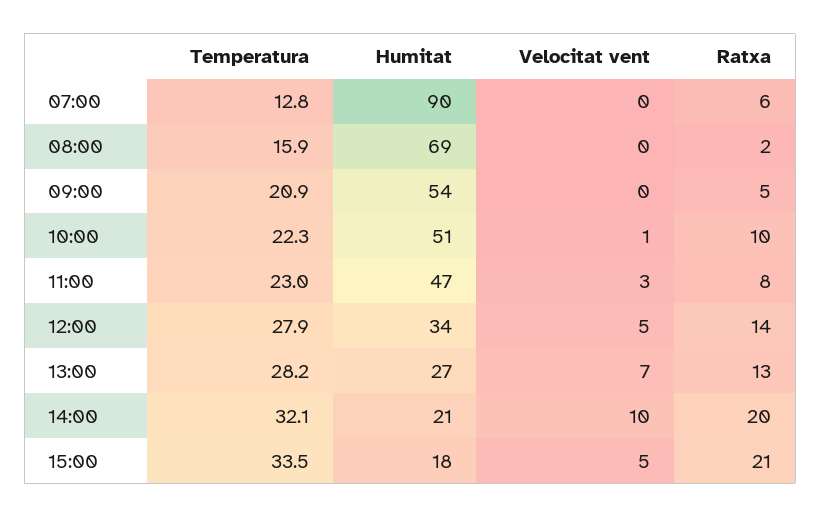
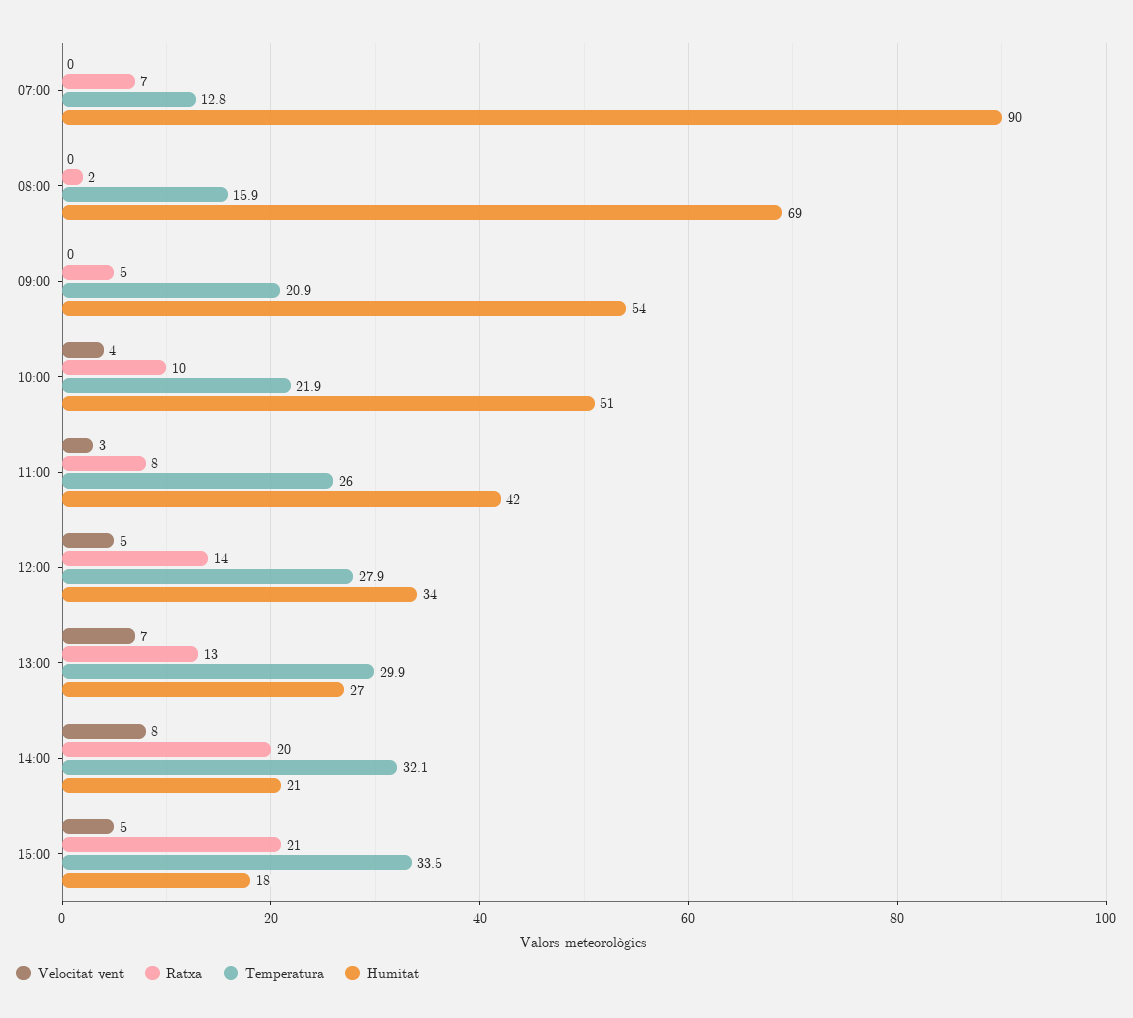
Ratxa, 07:00: 6 -> 7
Temperatura, 10:00: 22.3 -> 21.9
Velocitat vent, 10:00: 1 -> 4
Temperatura, 11:00: 23 -> 26
Humitat, 11:00: 47 -> 42
Temperatura, 13:00: 28.2 -> 29.9
Velocitat vent, 14:00: 10 -> 8

